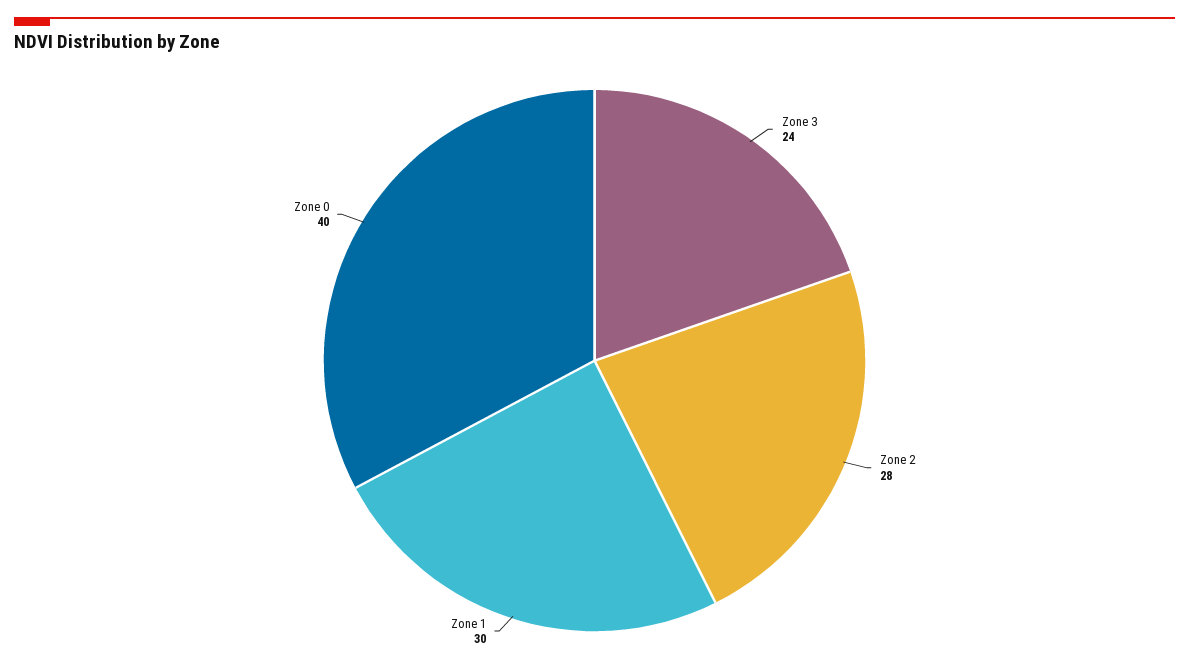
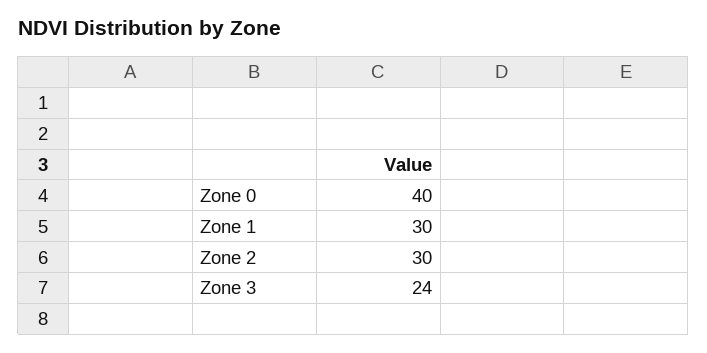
Zone 2: 28 -> 30

